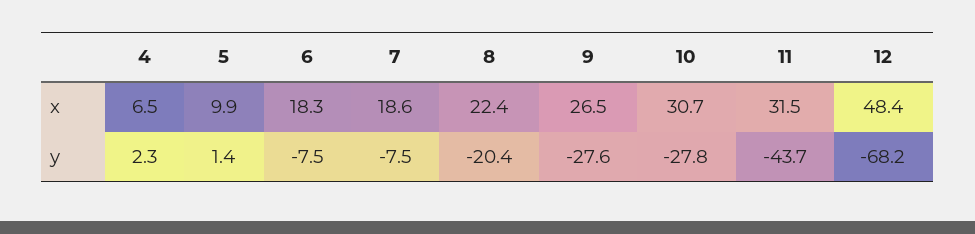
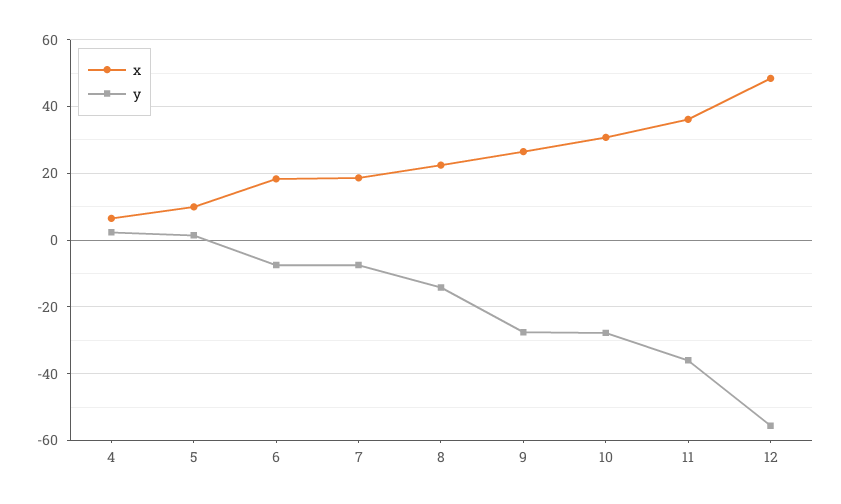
x, 11: 31.5 -> 36
y, 8: -20.4 -> -14
y, 11: -43.7 -> -36
y, 12: -68.2 -> -56

